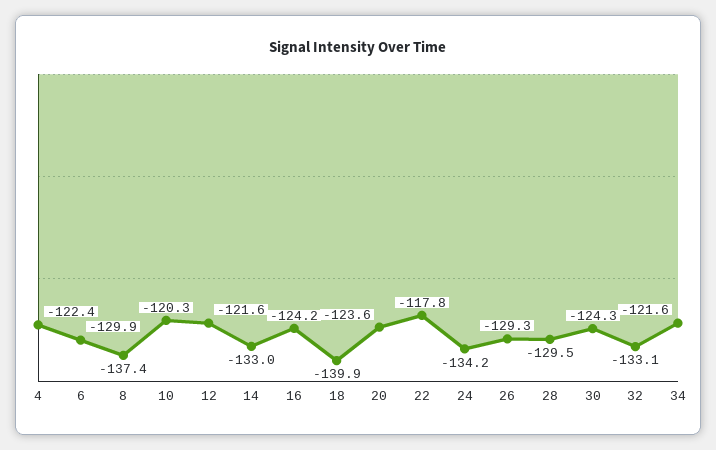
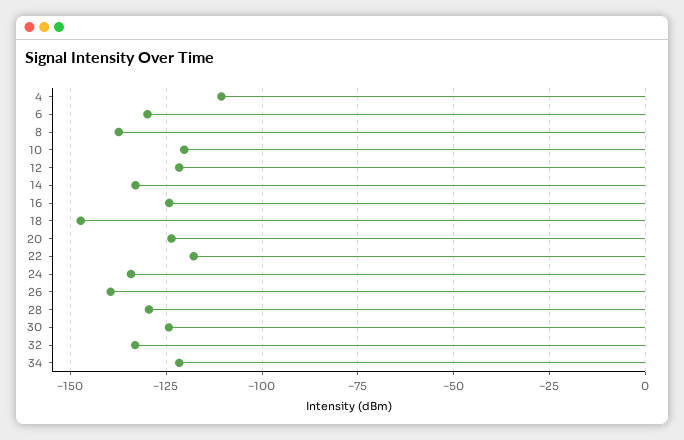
4: -122.4 -> -110
18: -139.9 -> -147.5
26: -129.3 -> -140

